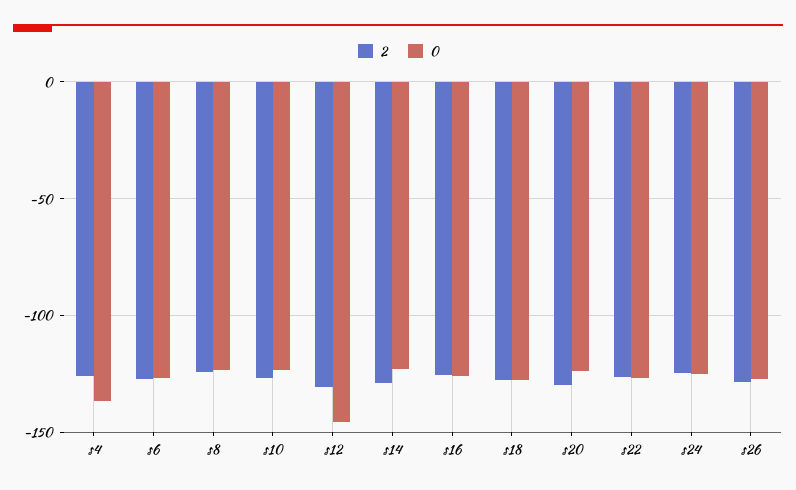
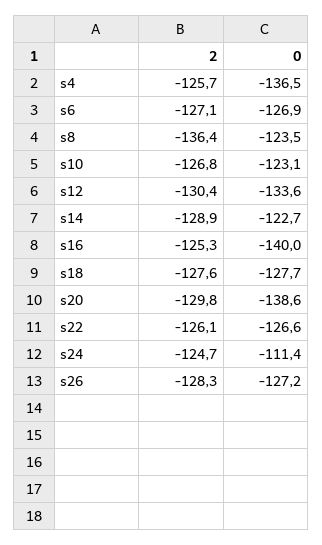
2, s8: -125 -> -136.4
0, s12: -145 -> -133.6
0, s16: -125 -> -140
0, s20: -125 -> -138.6
0, s24: -125 -> -111.4

